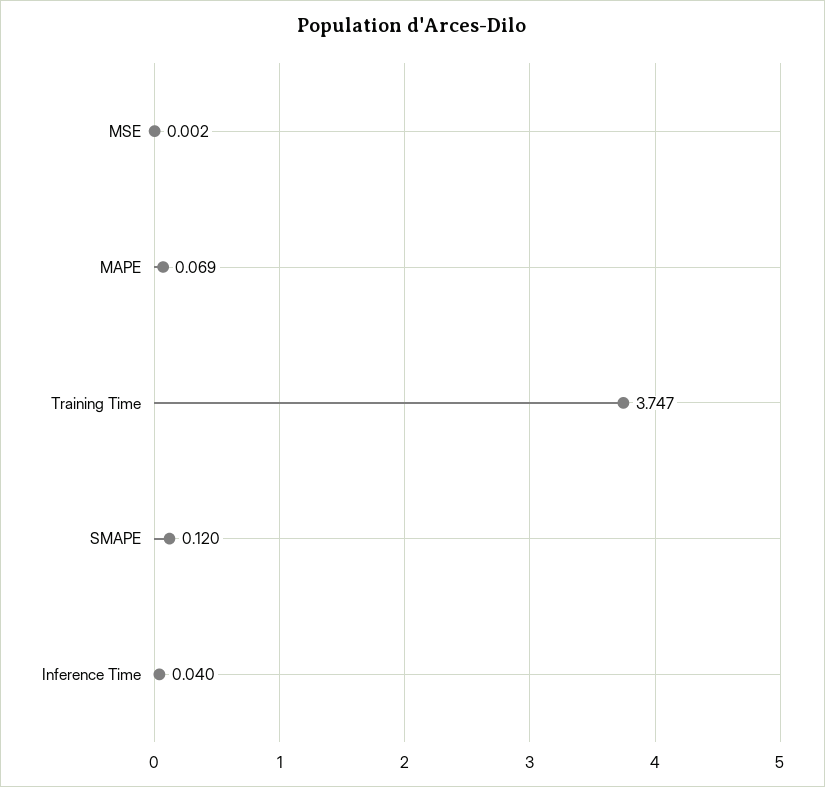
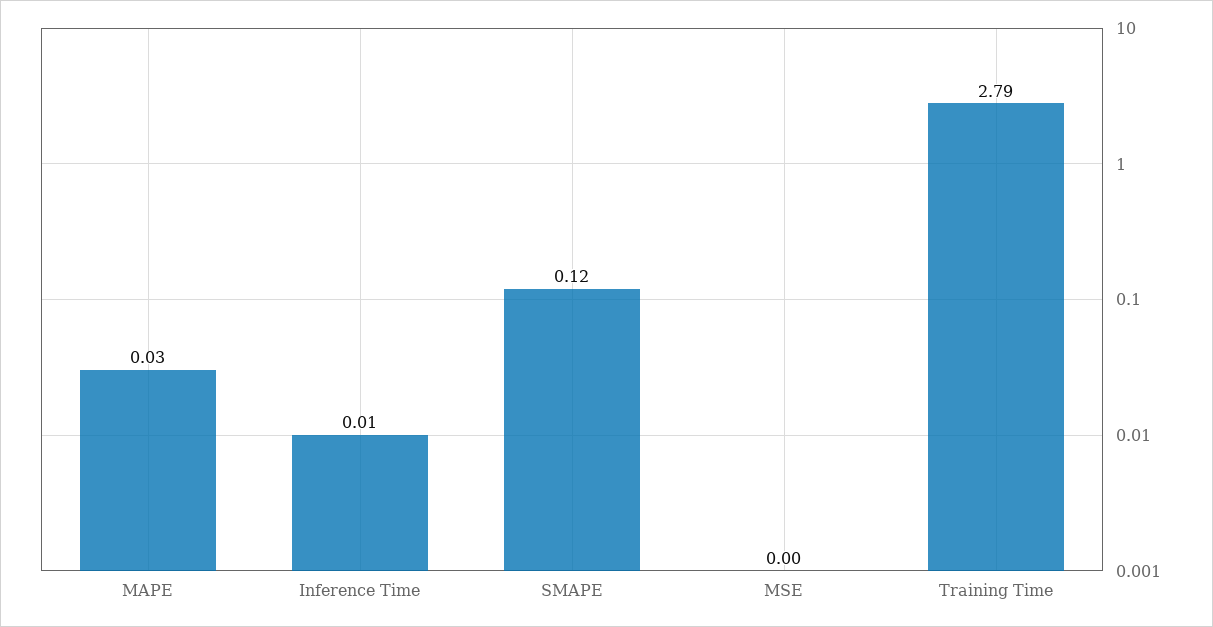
MAPE: 0.069 -> 0.03
Training Time: 3.747 -> 2.79
Inference Time: 0.04 -> 0.01

